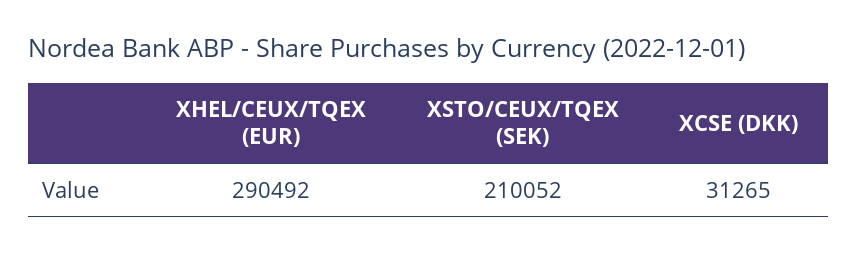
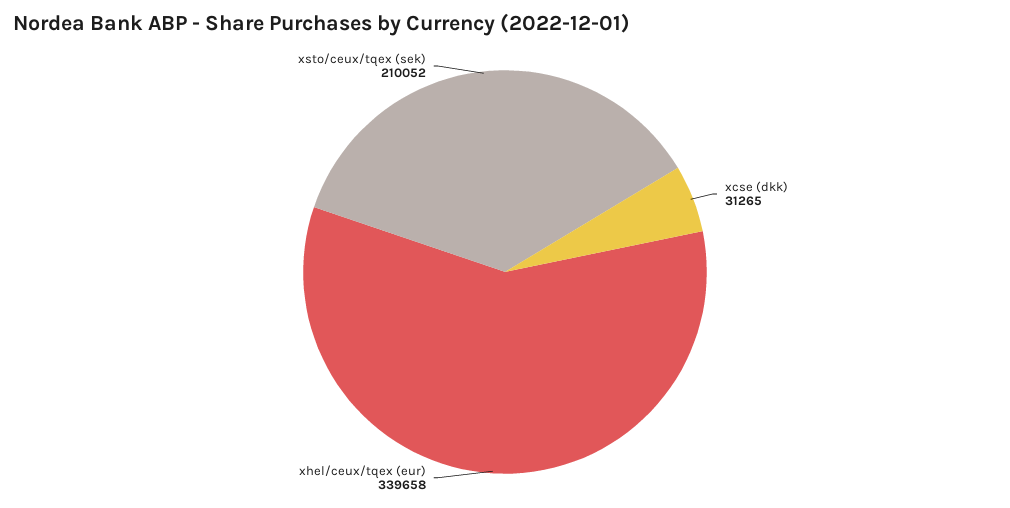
XHEL/CEUX/TQEX (EUR): 290492 -> 339658

